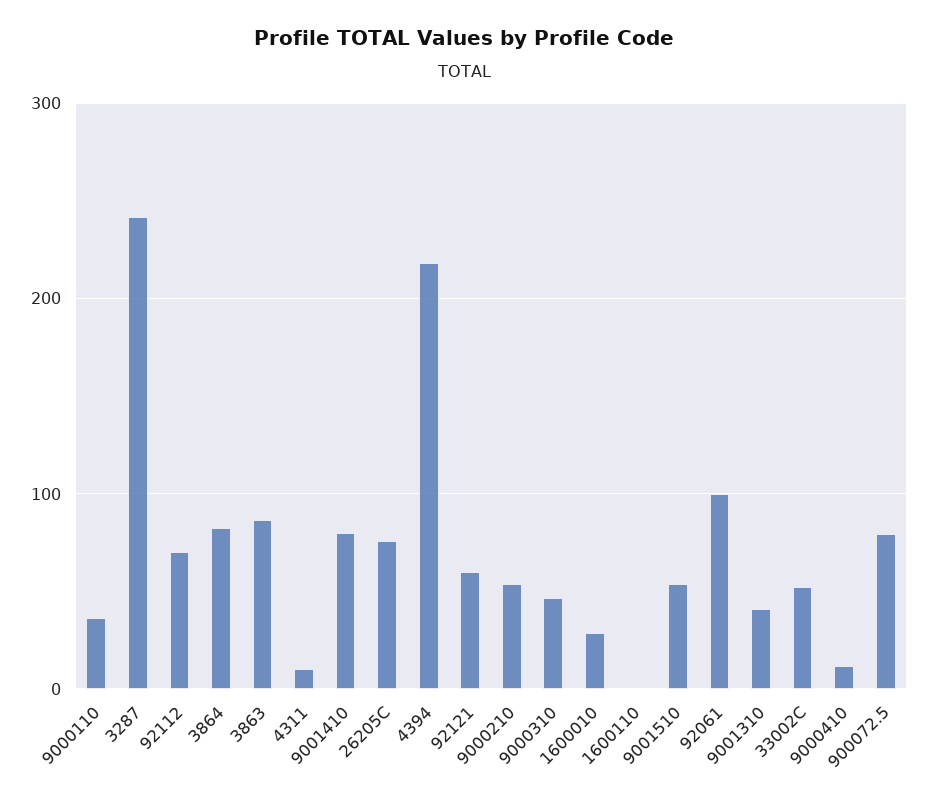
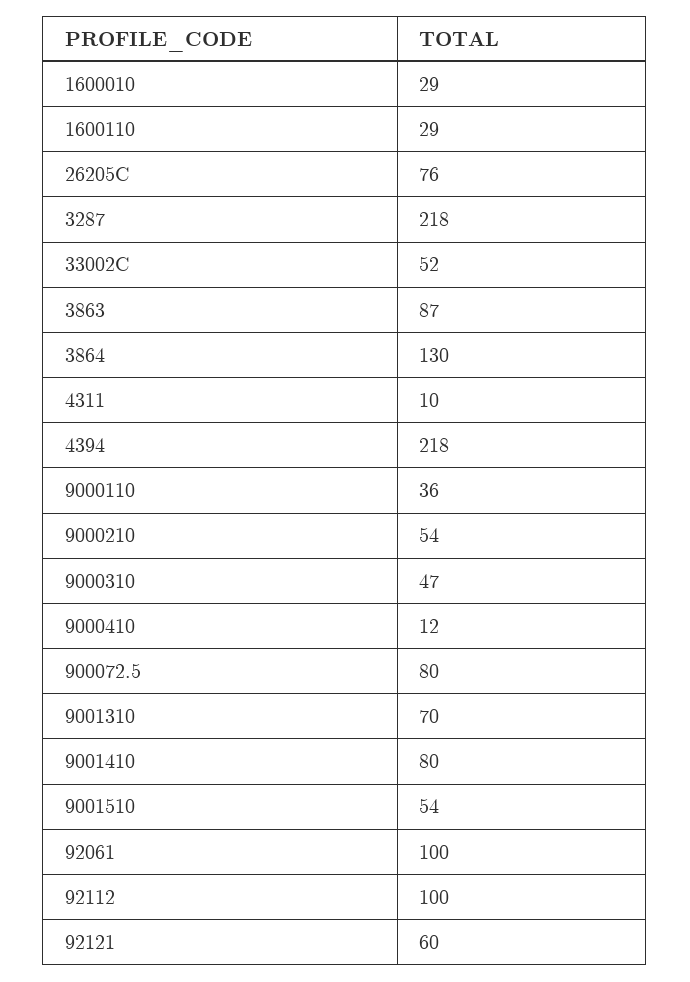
3287: 240 -> 218
92112: 70 -> 100
3864: 80 -> 130
1600110: 0 -> 29
9001310: 40 -> 70

